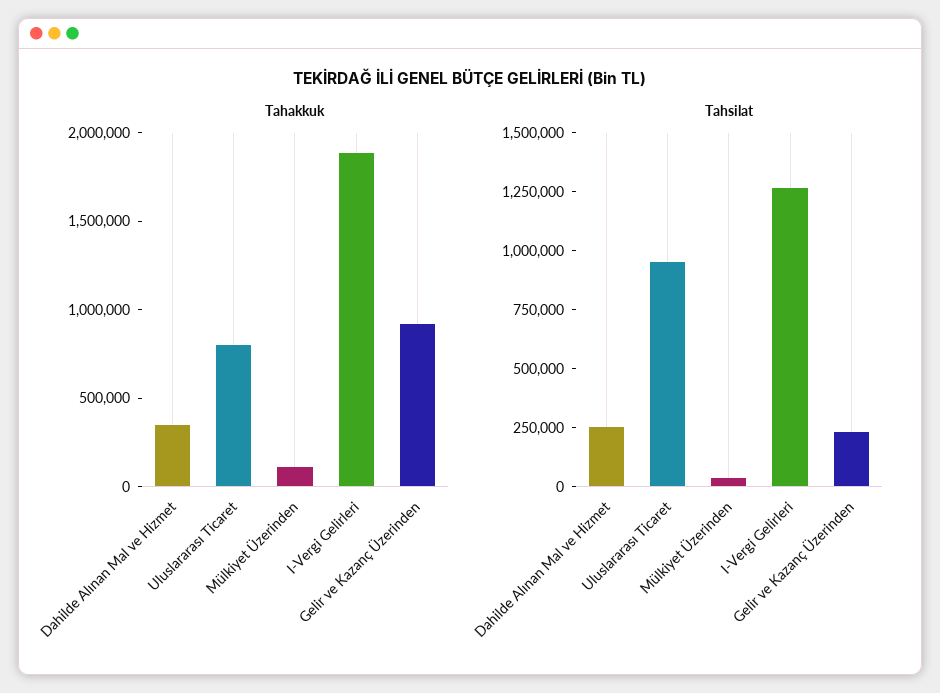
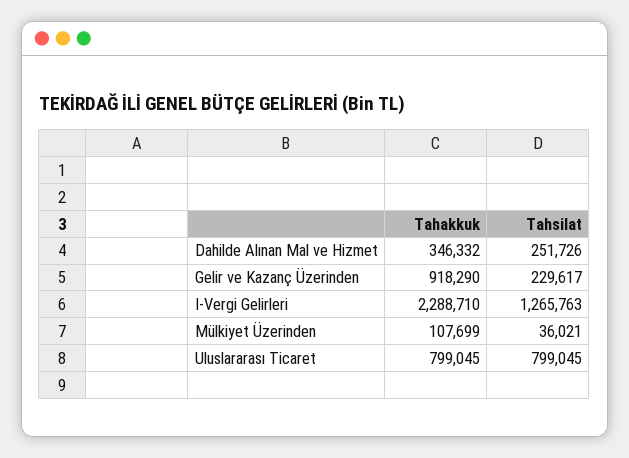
Tahakkuk, I-Vergi Gelirleri: 1900000 -> 2288710
Tahsilat, Uluslararası Ticaret: 950000 -> 799045

